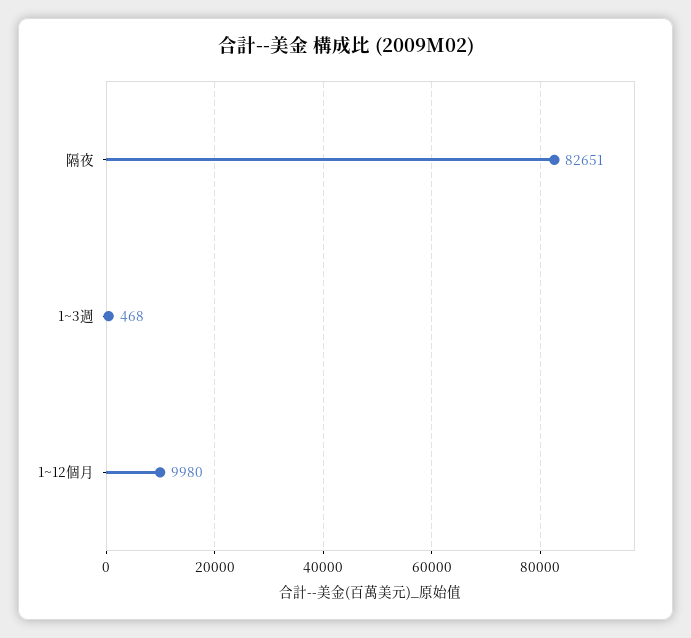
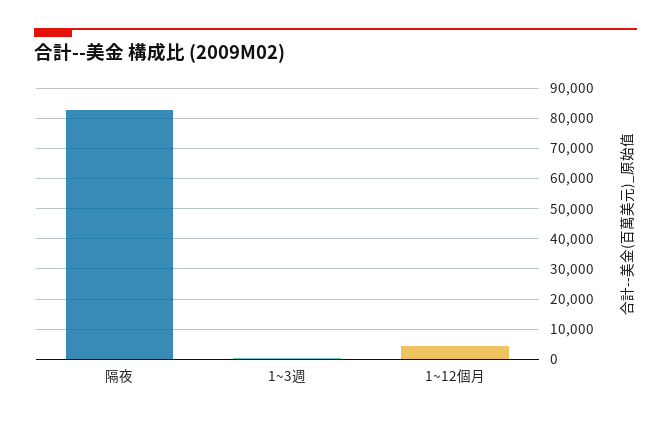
1~12個月: 9980 -> 4000

